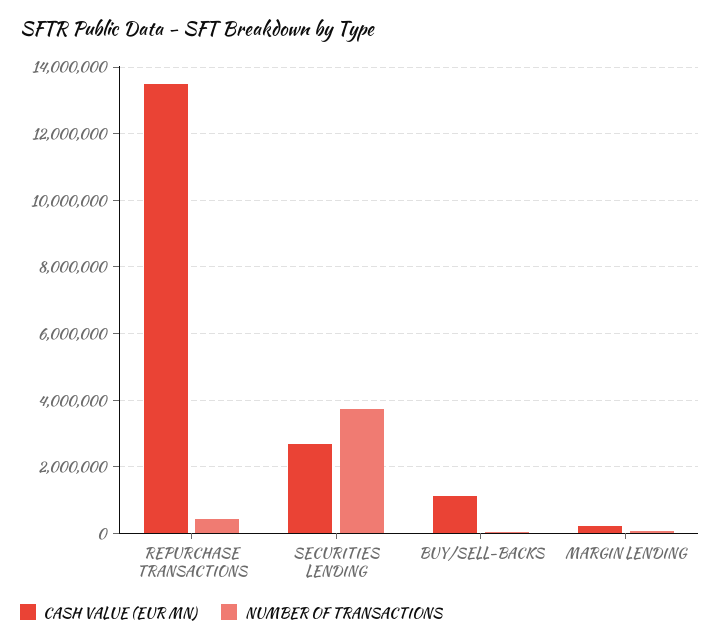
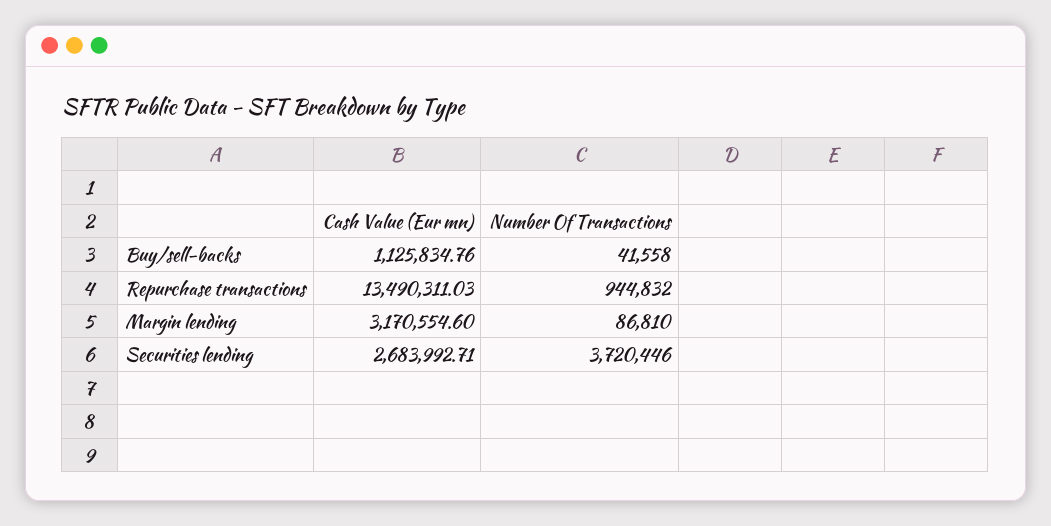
NUMBER OF TRANSACTIONS, REPURCHASE TRANSACTIONS: 400000 -> 944832
CASH VALUE (EUR MN), MARGIN LENDING: 200000 -> 3170554.6

